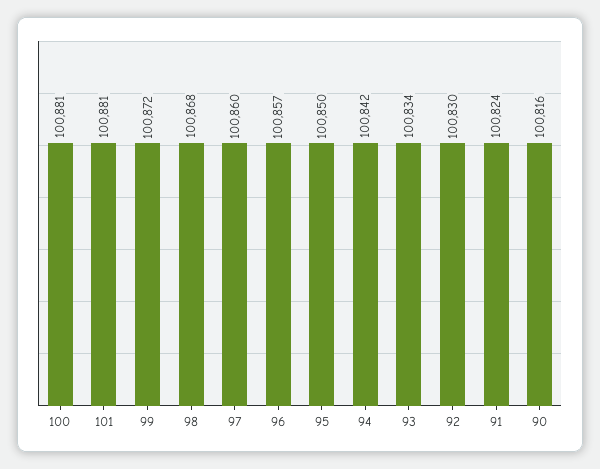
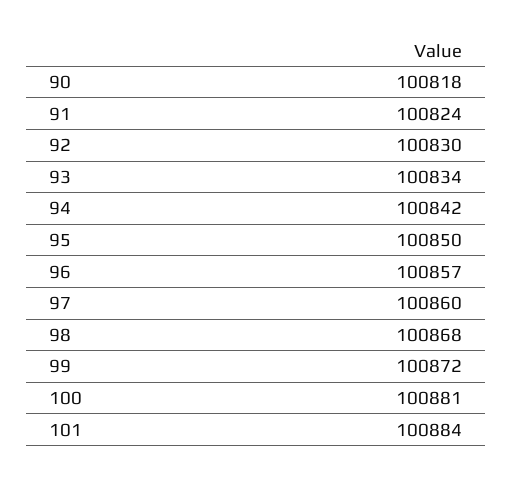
101: 100881 -> 100884
90: 100816 -> 100818

